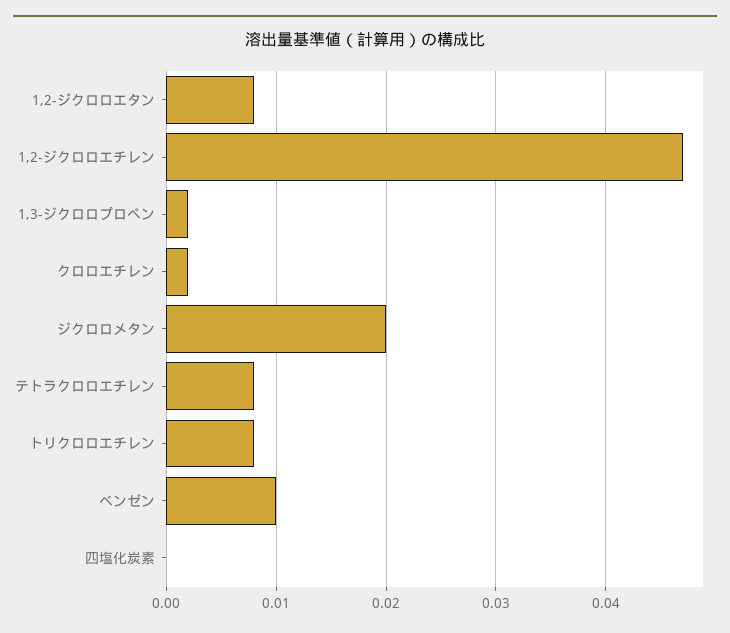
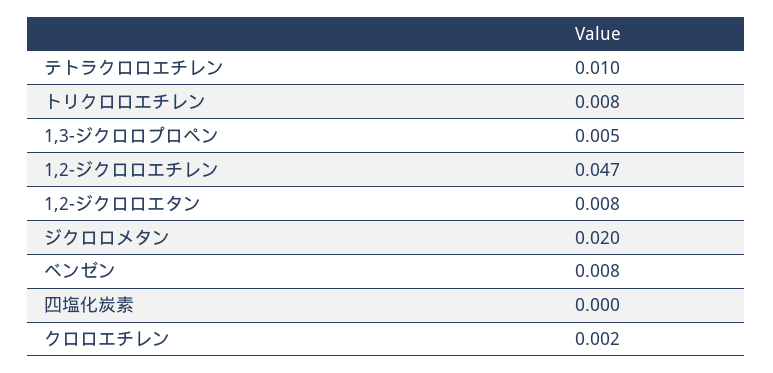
1,3-ジクロロプロペン: 0.002 -> 0.005
テトラクロロエチレン: 0.008 -> 0.01
ベンゼン: 0.01 -> 0.008

